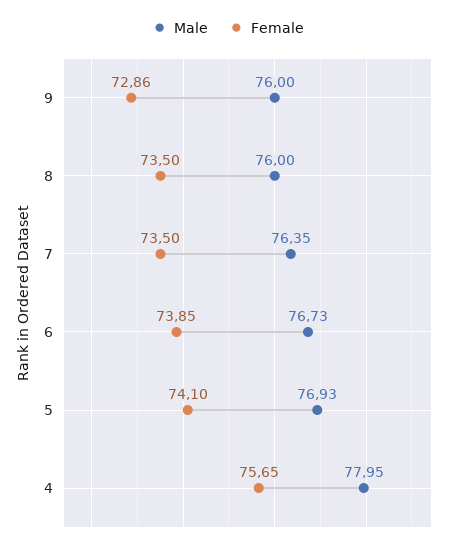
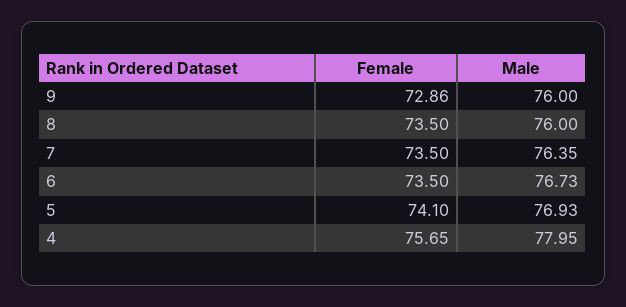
Female, 6: 73.85 -> 73.5

